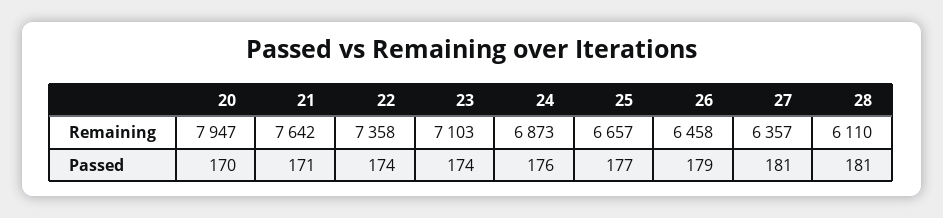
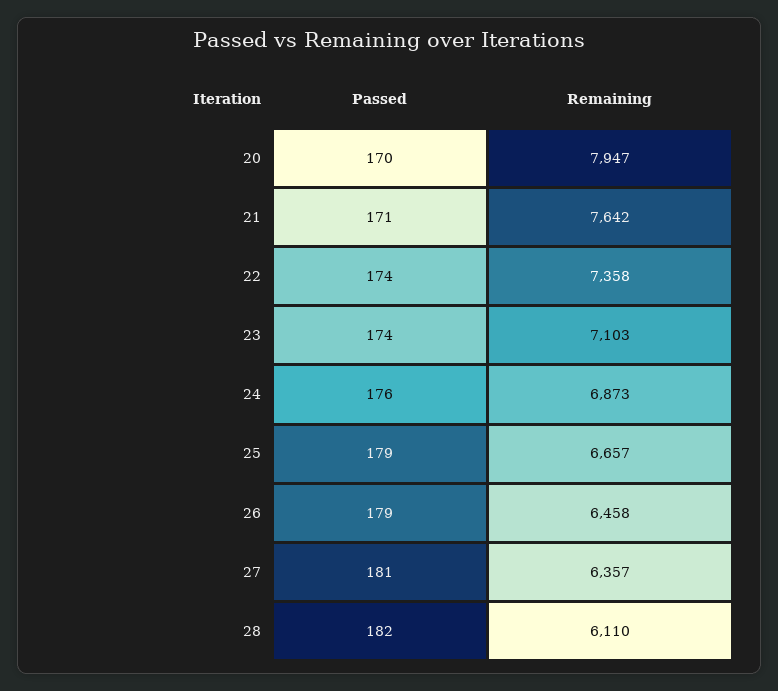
25, Passed: 177 -> 179
28, Passed: 181 -> 182

